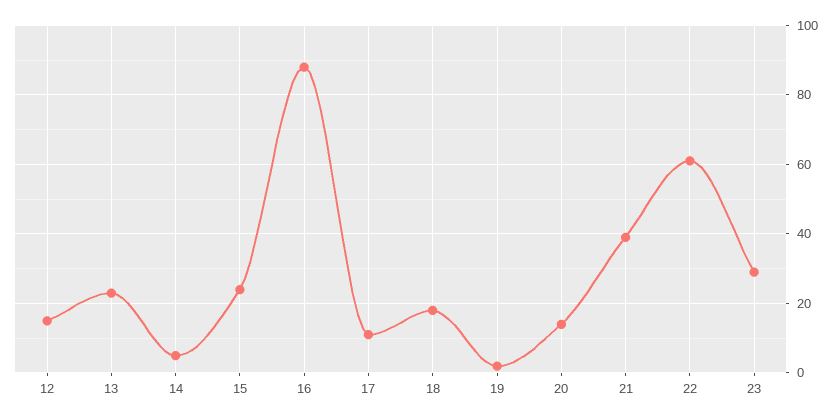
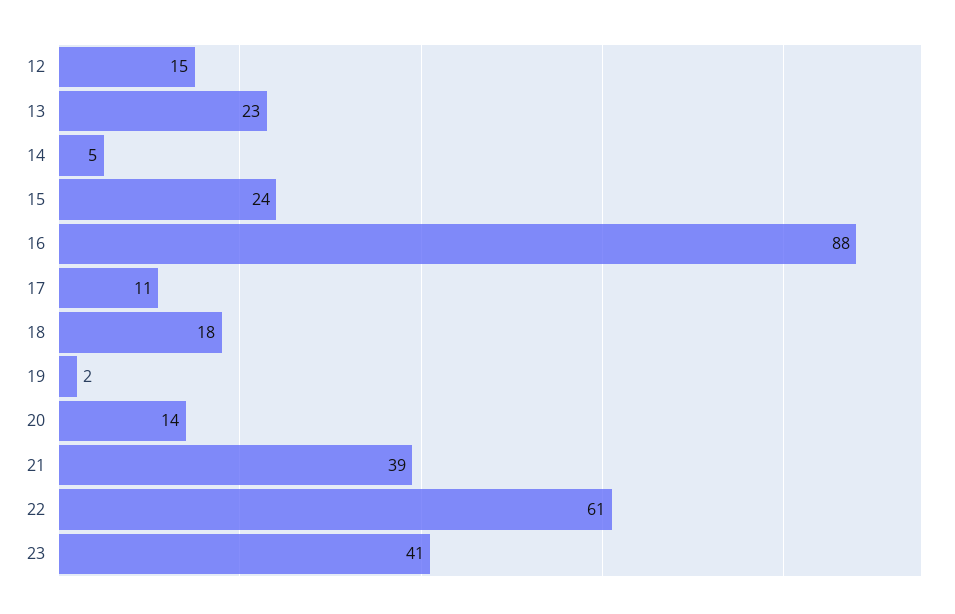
23: 30 -> 41

